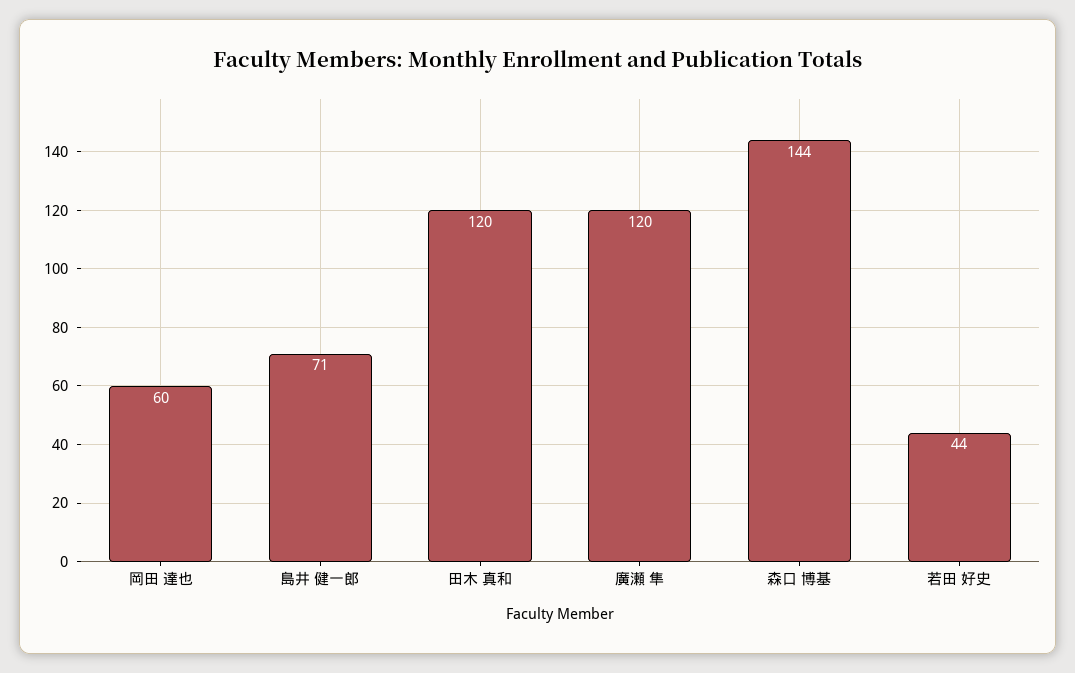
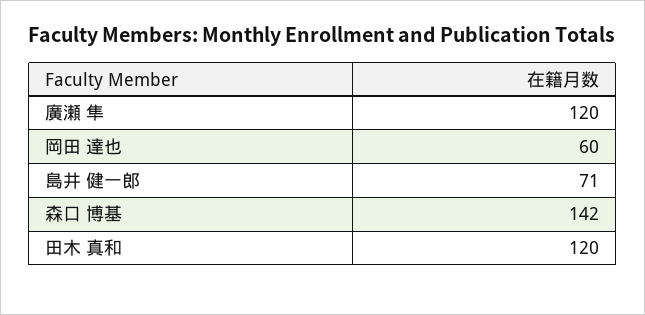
森口 博基: 144 -> 142
若田 好史: 44 -> none

